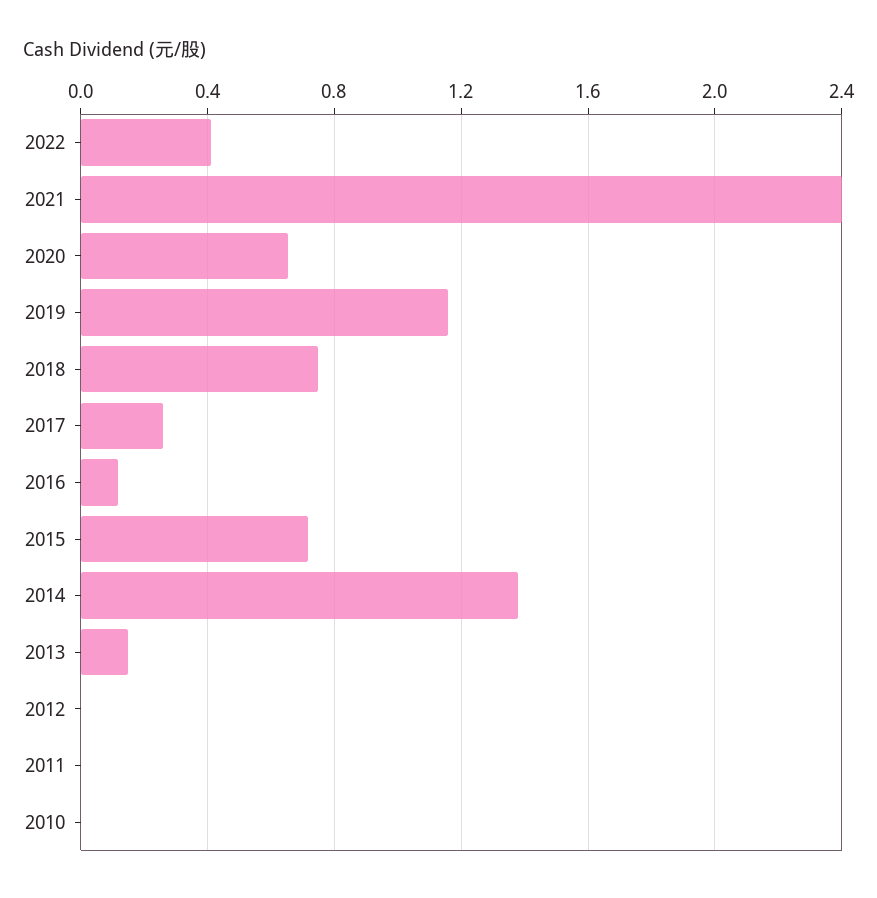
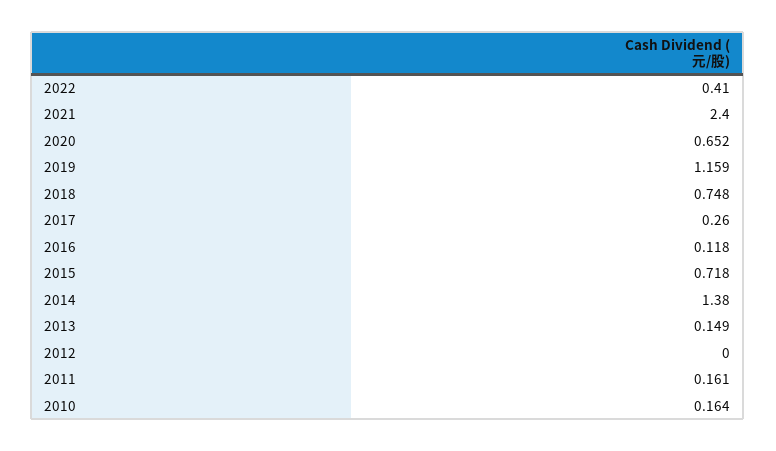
2011: 0 -> 0.161
2010: 0 -> 0.164

